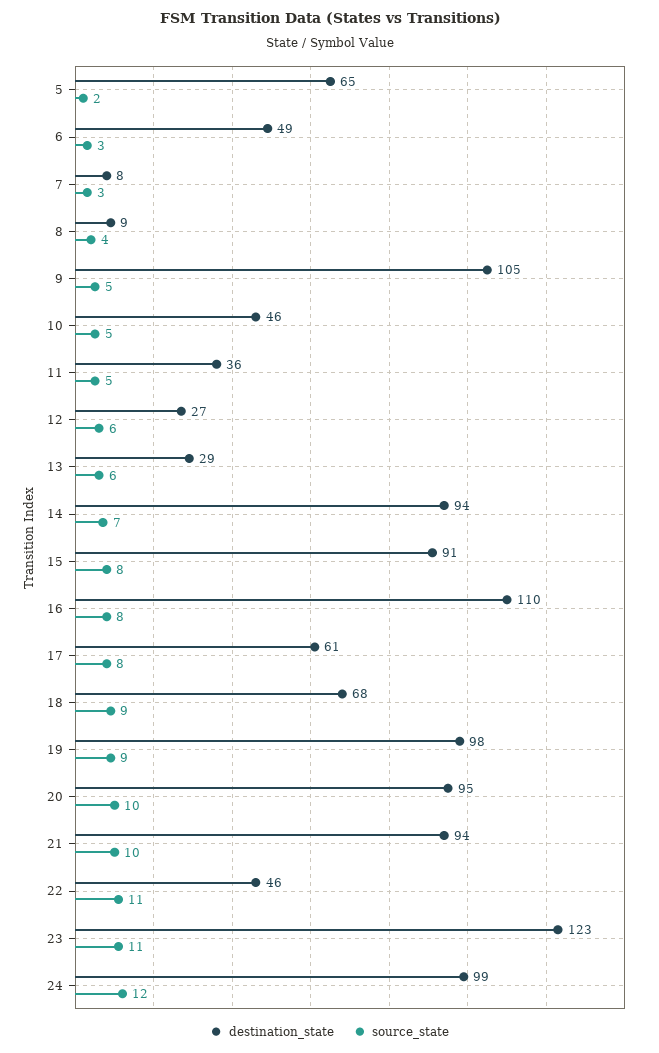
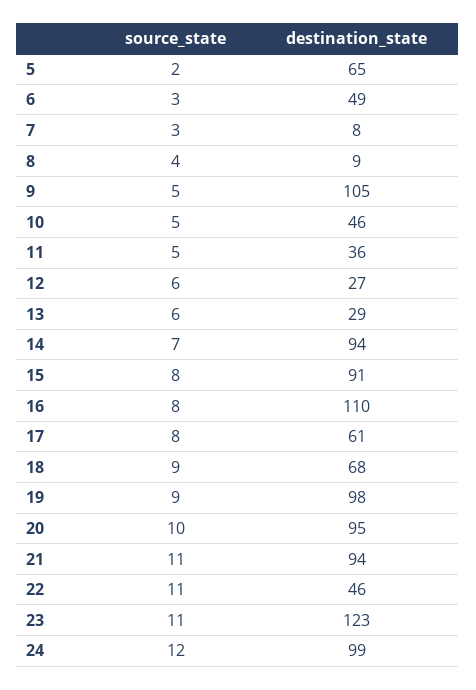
source_state, 21: 10 -> 11

